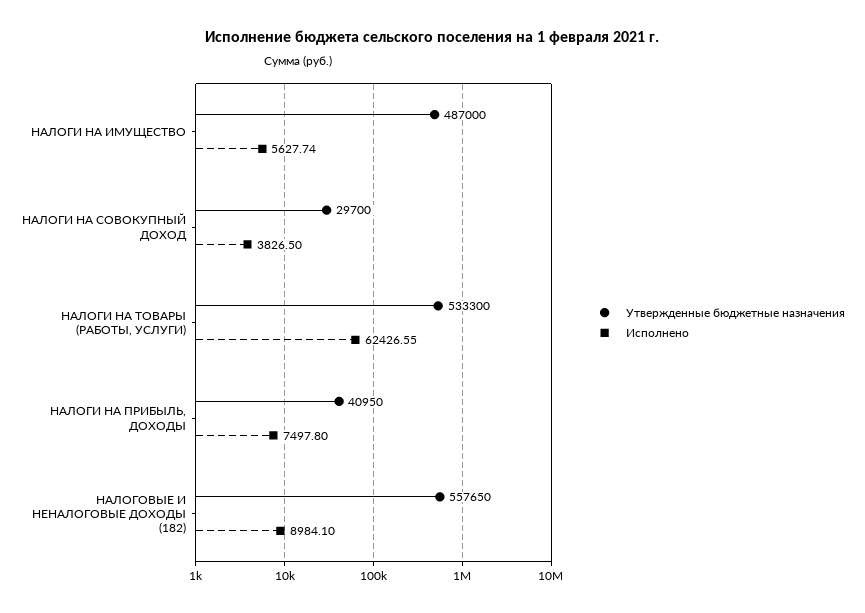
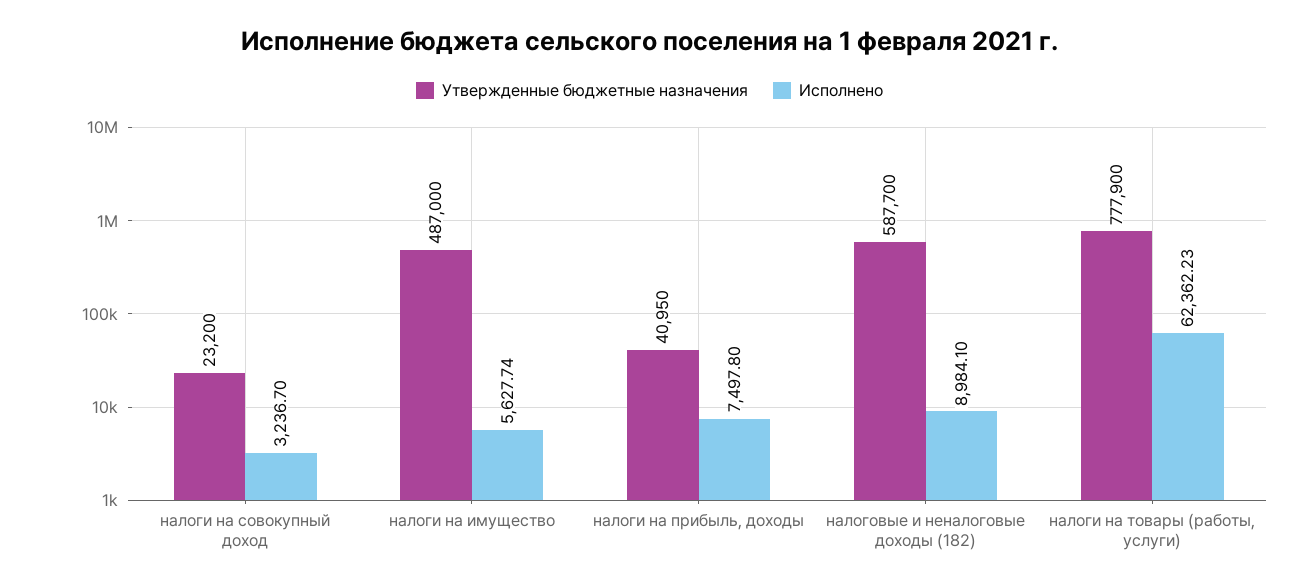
Утвержденные бюджетные назначения, НАЛОГИ НА СОВОКУПНЫЙ ДОХОД: 29700 -> 23200
Исполнено, НАЛОГИ НА СОВОКУПНЫЙ ДОХОД: 3826.5 -> 3236.7
Утвержденные бюджетные назначения, НАЛОГИ НА ТОВАРЫ (РАБОТЫ, УСЛУГИ): 533300 -> 777900
Исполнено, НАЛОГИ НА ТОВАРЫ (РАБОТЫ, УСЛУГИ): 62426.55 -> 62362.23
Утвержденные бюджетные назначения, НАЛОГОВЫЕ И НЕНАЛОГОВЫЕ ДОХОДЫ (182): 557650 -> 587700

